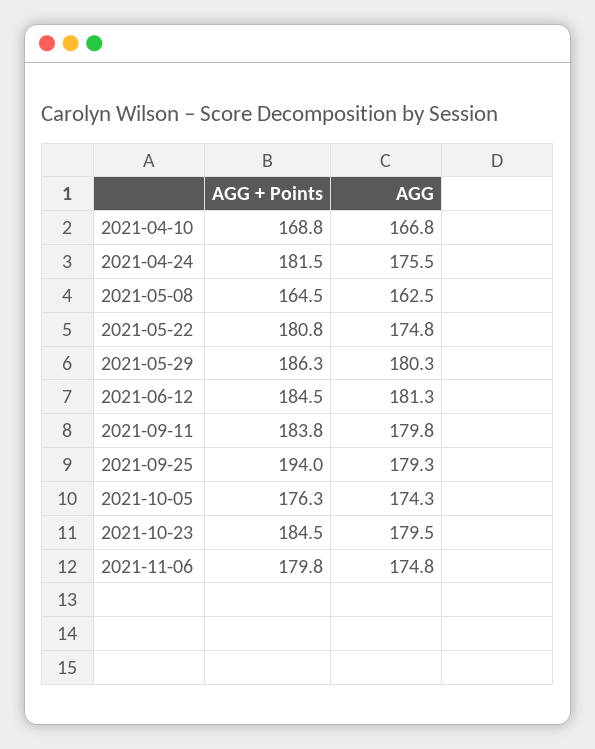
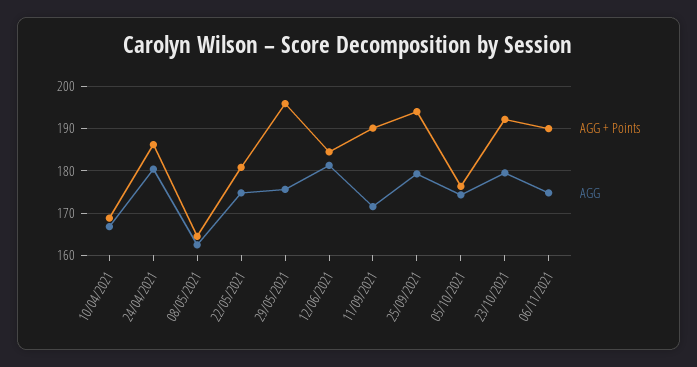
AGG + Points, 2021-04-24: 181.5 -> 186
AGG, 2021-04-24: 175.5 -> 180
AGG + Points, 2021-05-29: 186.3 -> 196
AGG, 2021-05-29: 180.3 -> 176
AGG + Points, 2021-09-11: 183.8 -> 190
AGG, 2021-09-11: 179.8 -> 172
AGG + Points, 2021-10-23: 184.5 -> 192
AGG + Points, 2021-11-06: 179.8 -> 190

